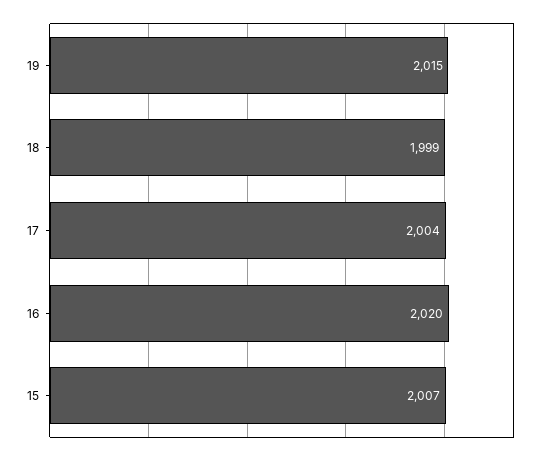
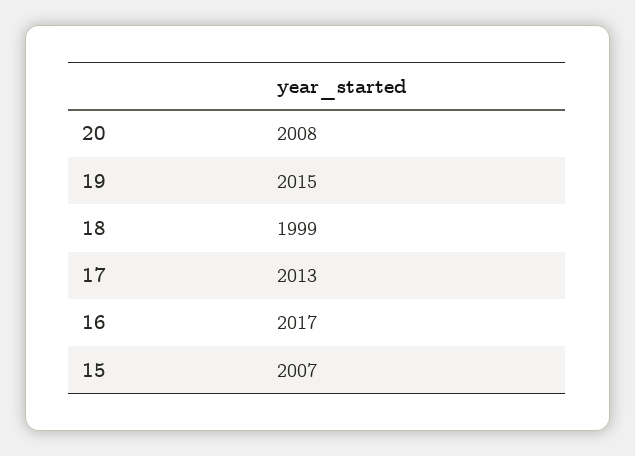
17: 2004 -> 2013
16: 2020 -> 2017
20: none -> 2008

